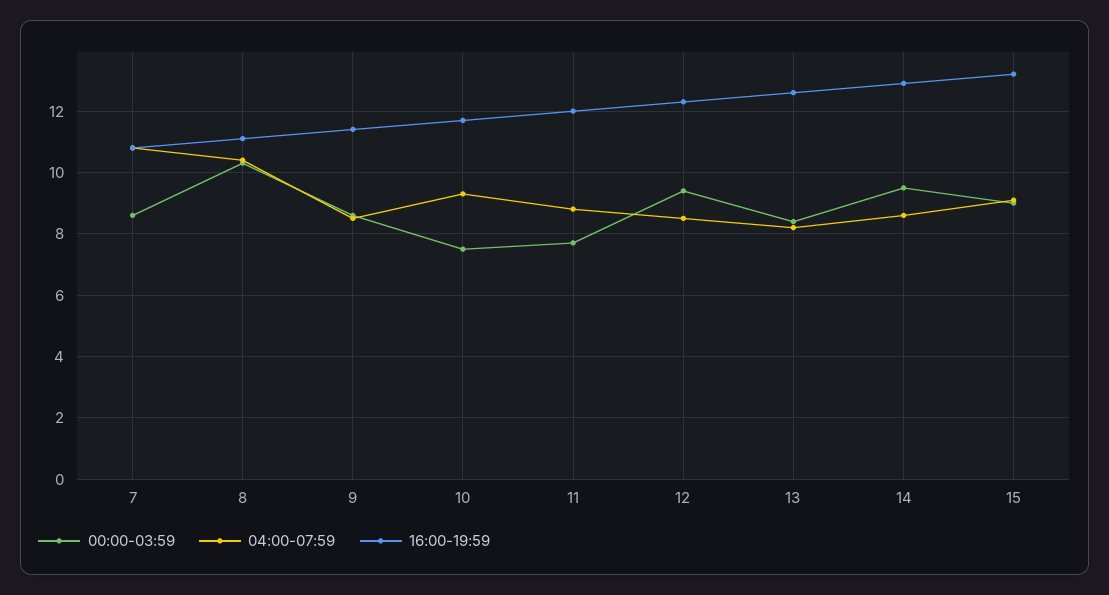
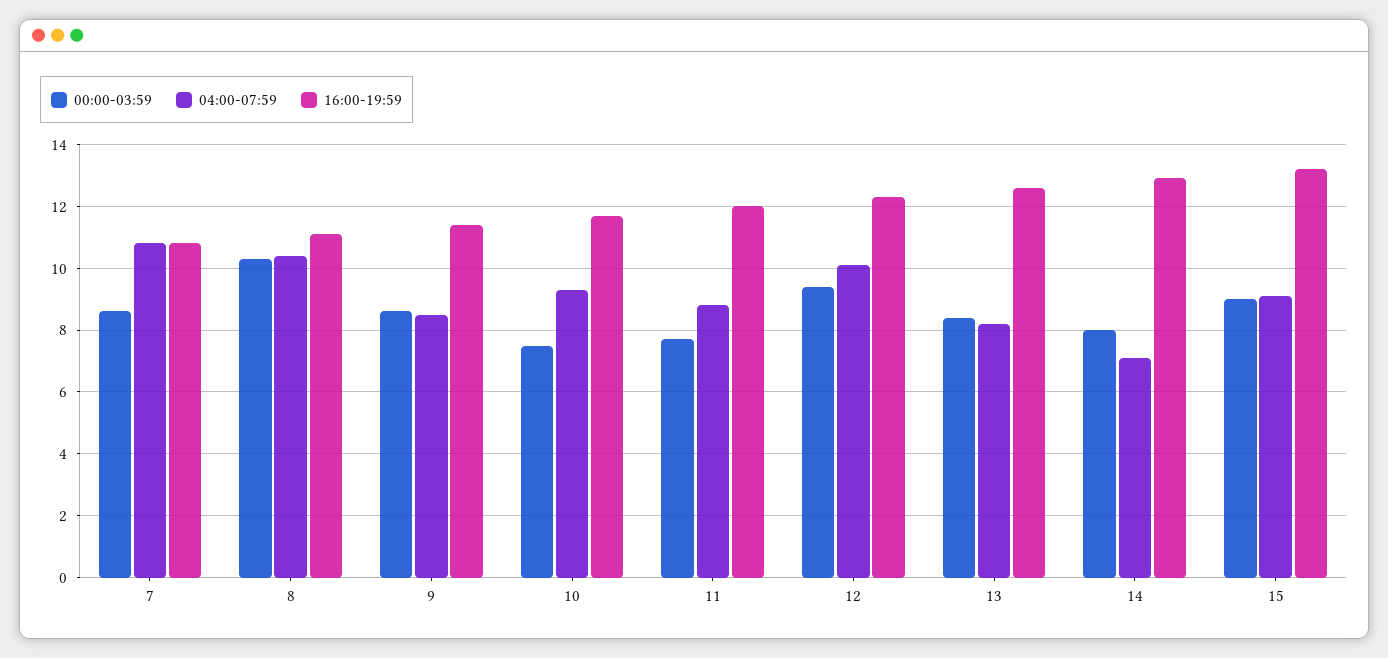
04:00-07:59, 12: 8.5 -> 10
00:00-03:59, 14: 9.5 -> 8
04:00-07:59, 14: 8.5 -> 7

